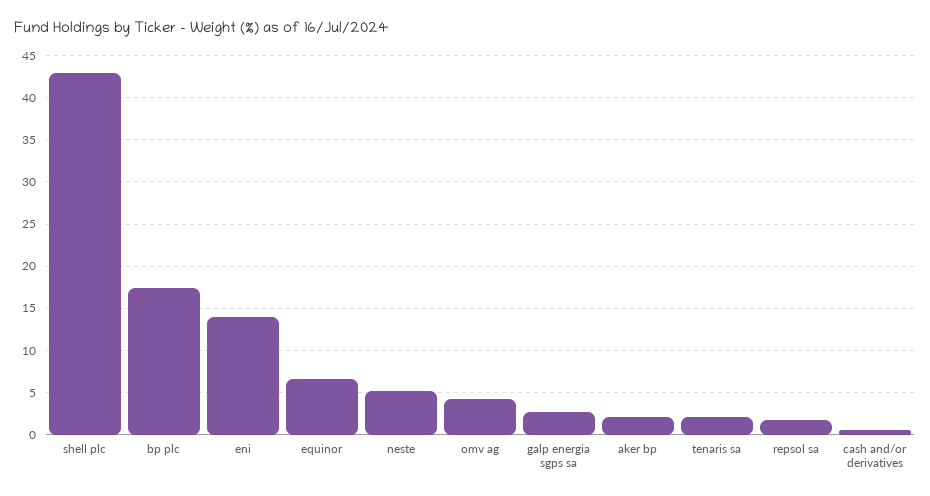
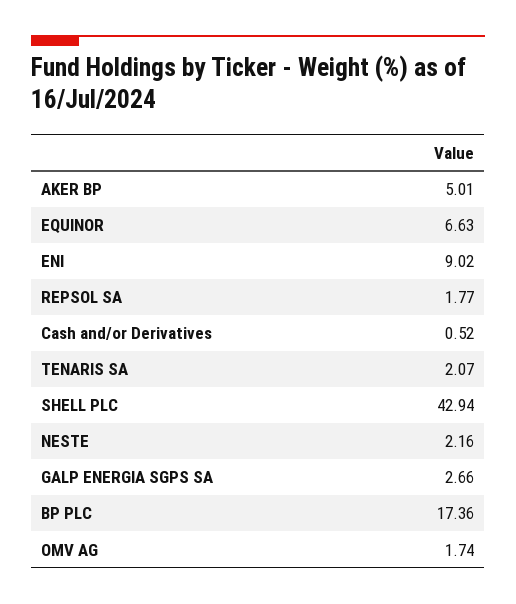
eni: 14 -> 9.02
neste: 5 -> 2.16
omv ag: 4 -> 1.74
aker bp: 2 -> 5.01

